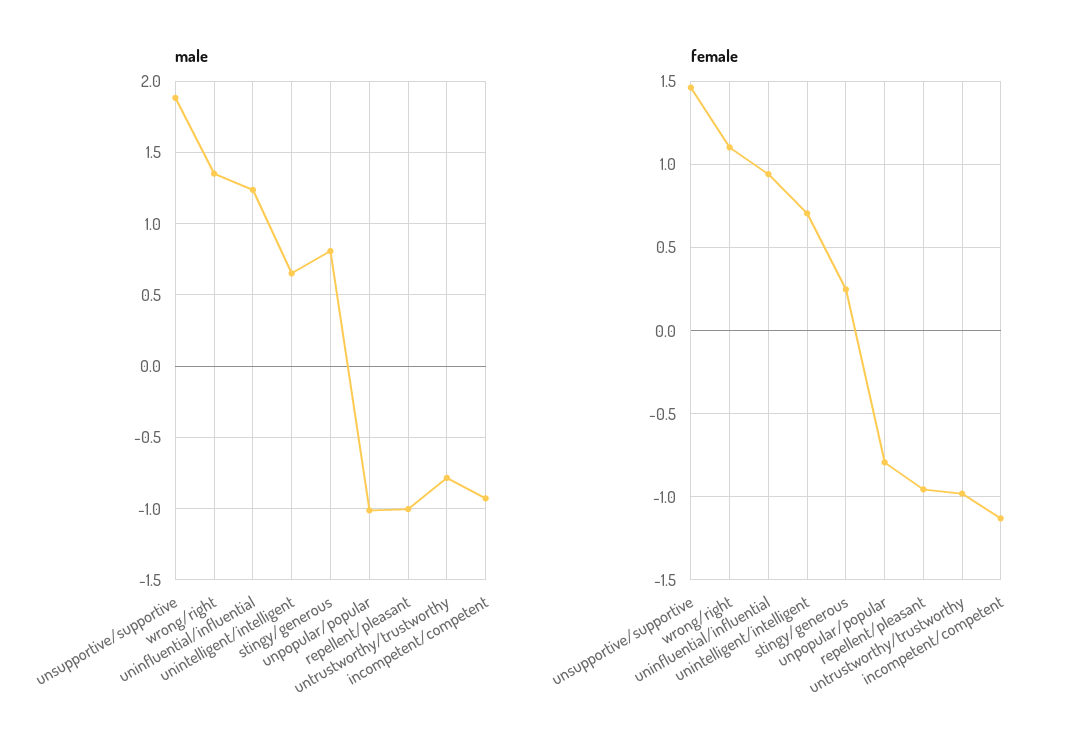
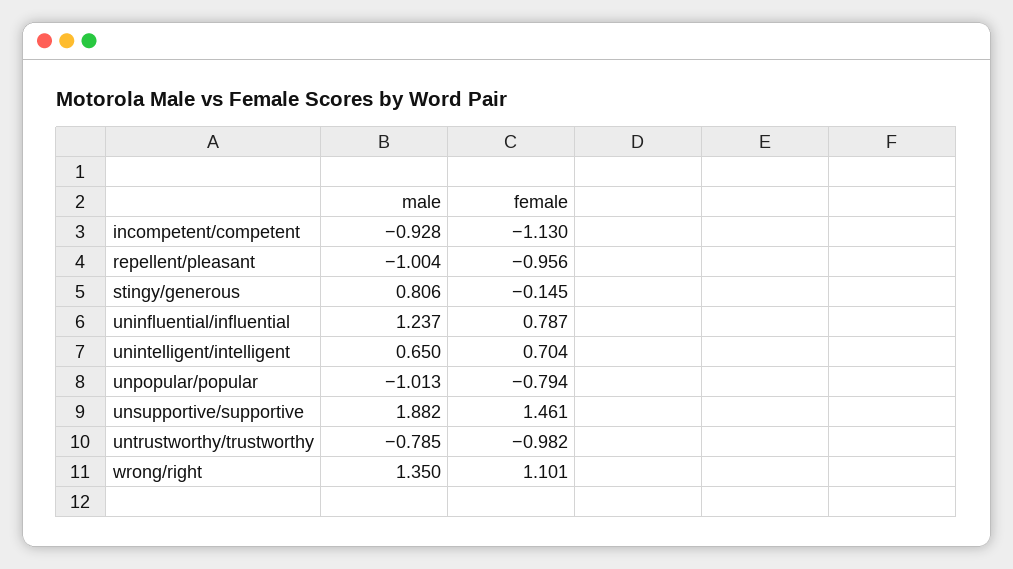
female, uninfluential/influential: 0.95 -> 0.787
female, stingy/generous: 0.25 -> -0.145

